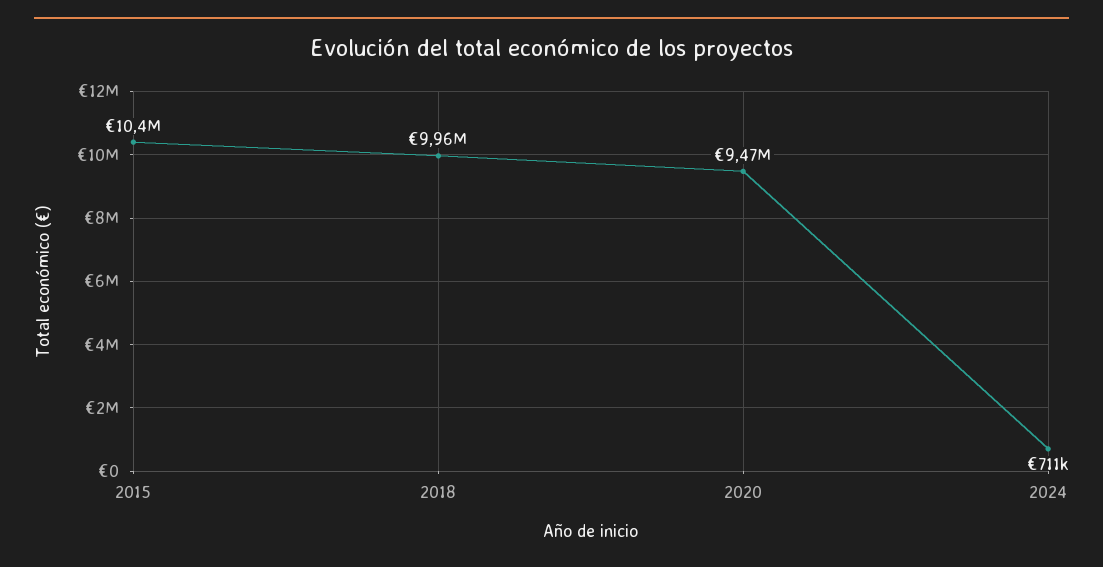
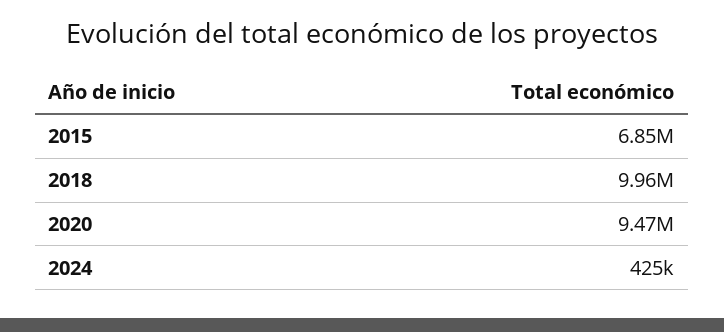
2015: 10400000 -> 6850000
2024: 711000 -> 425000

